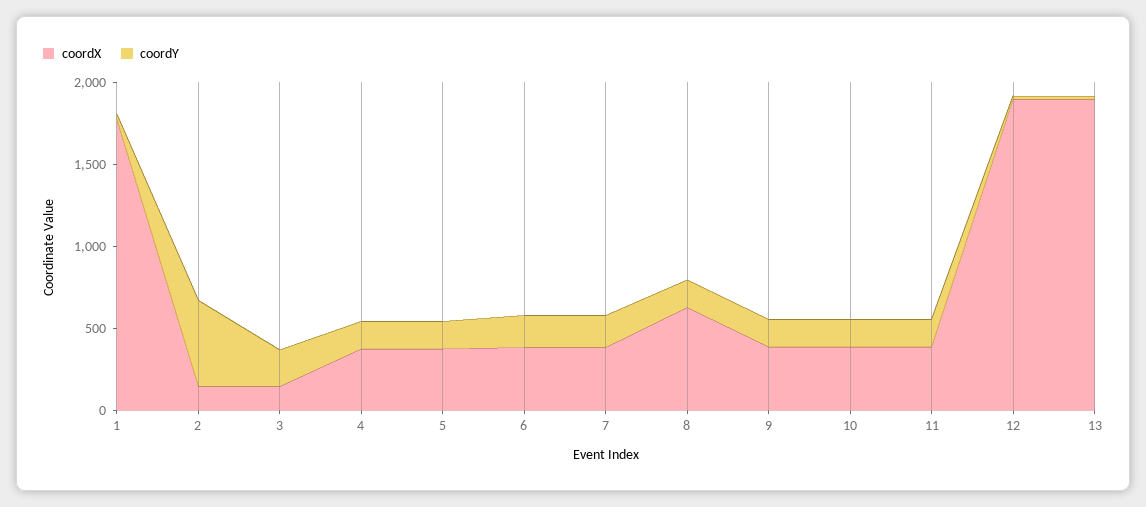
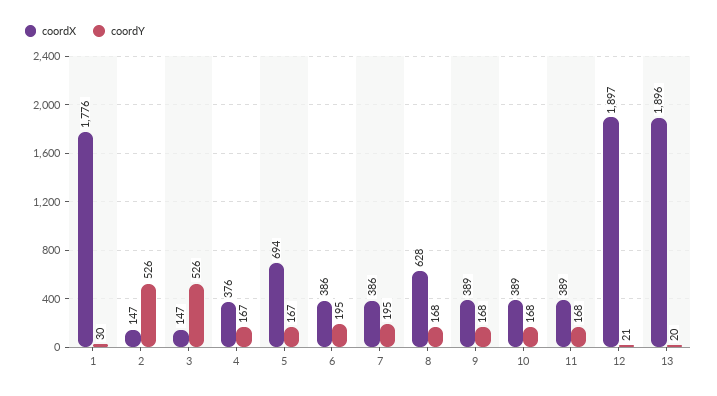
coordY, 3: 200 -> 526
coordX, 5: 400 -> 694

